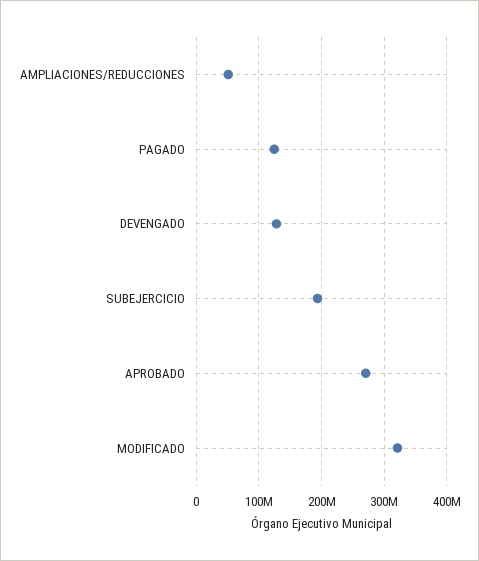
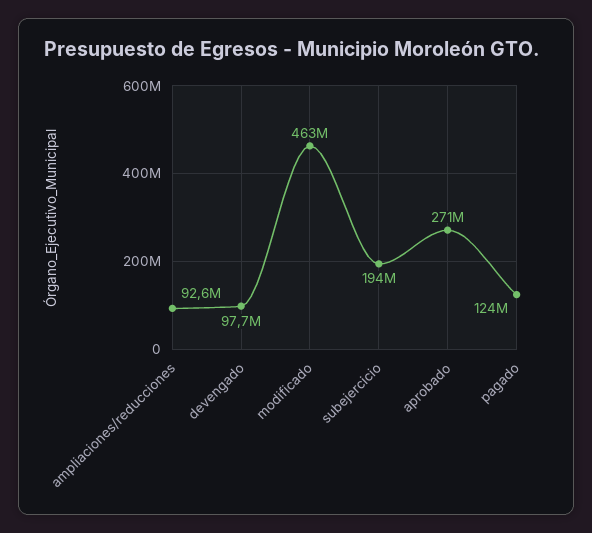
AMPLIACIONES/REDUCCIONES: 50000000 -> 92600000
DEVENGADO: 130000000 -> 97700000
MODIFICADO: 320000000 -> 463000000

